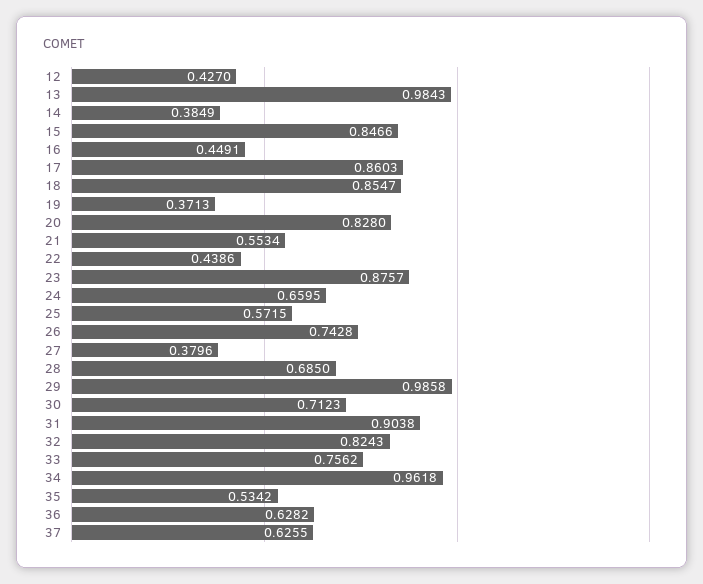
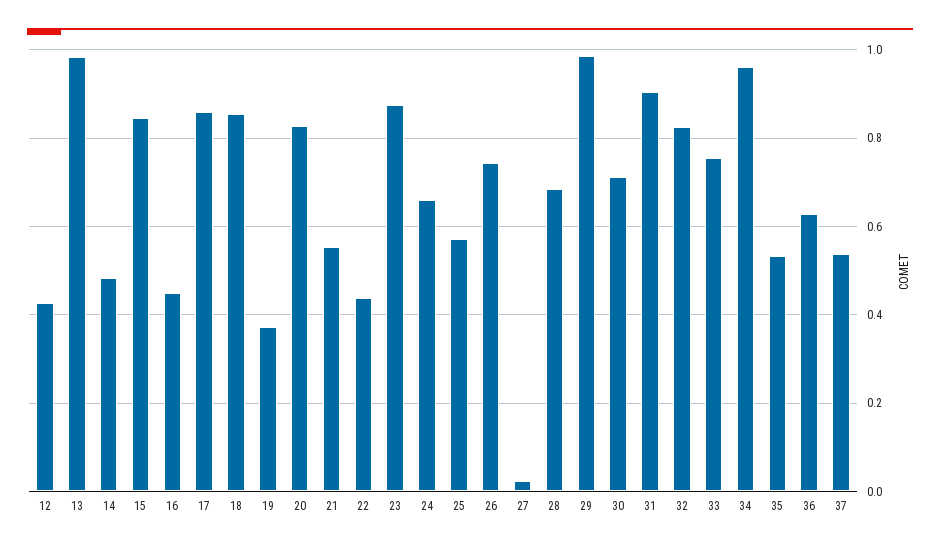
14: 0.3849 -> 0.48
27: 0.3796 -> 0.02
37: 0.6255 -> 0.54

